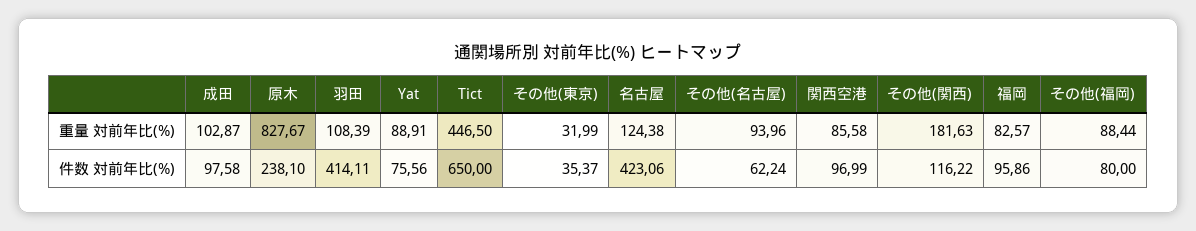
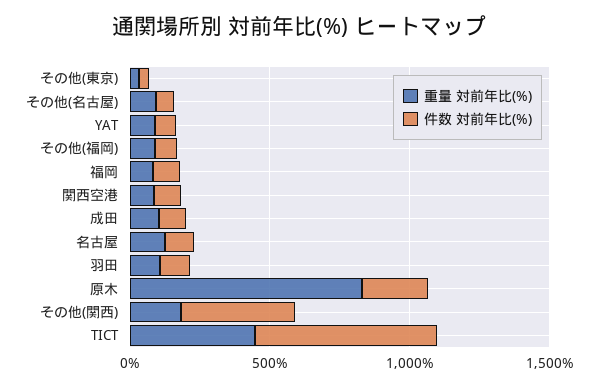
件数 対前年比(%), 羽田: 414.11 -> 100
件数 対前年比(%), 名古屋: 423.06 -> 100
件数 対前年比(%), その他(関西): 116.22 -> 400

